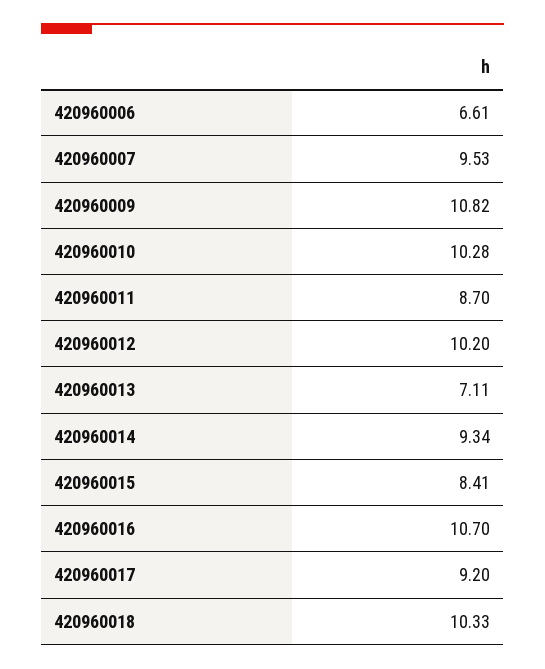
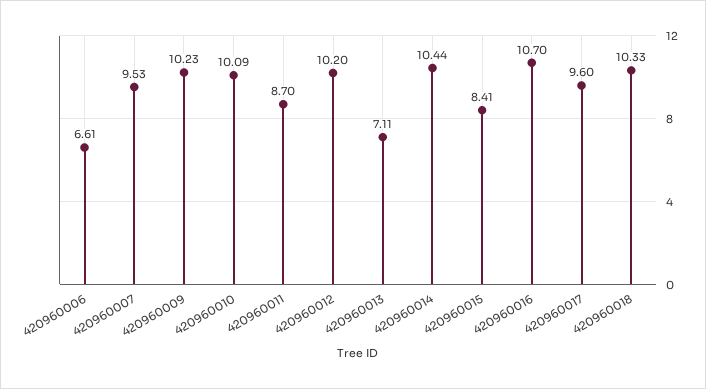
420960009: 10.82 -> 10.23
420960010: 10.28 -> 10.09
420960014: 9.34 -> 10.44
420960017: 9.2 -> 9.6

